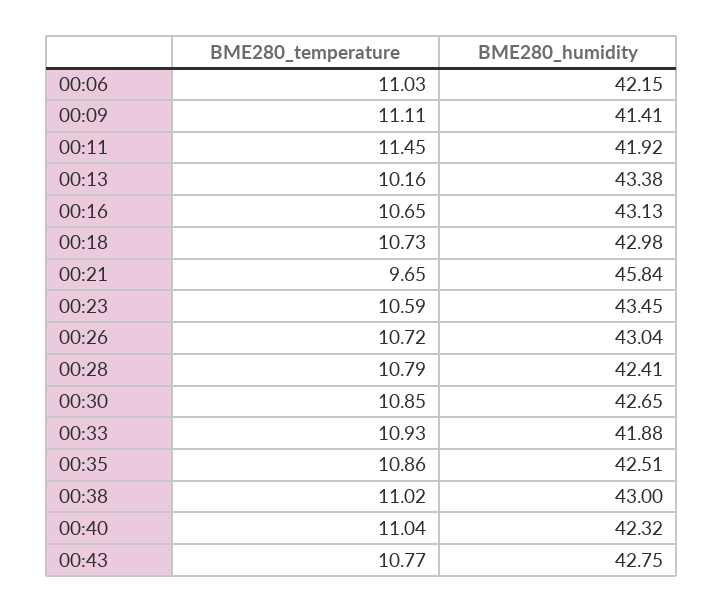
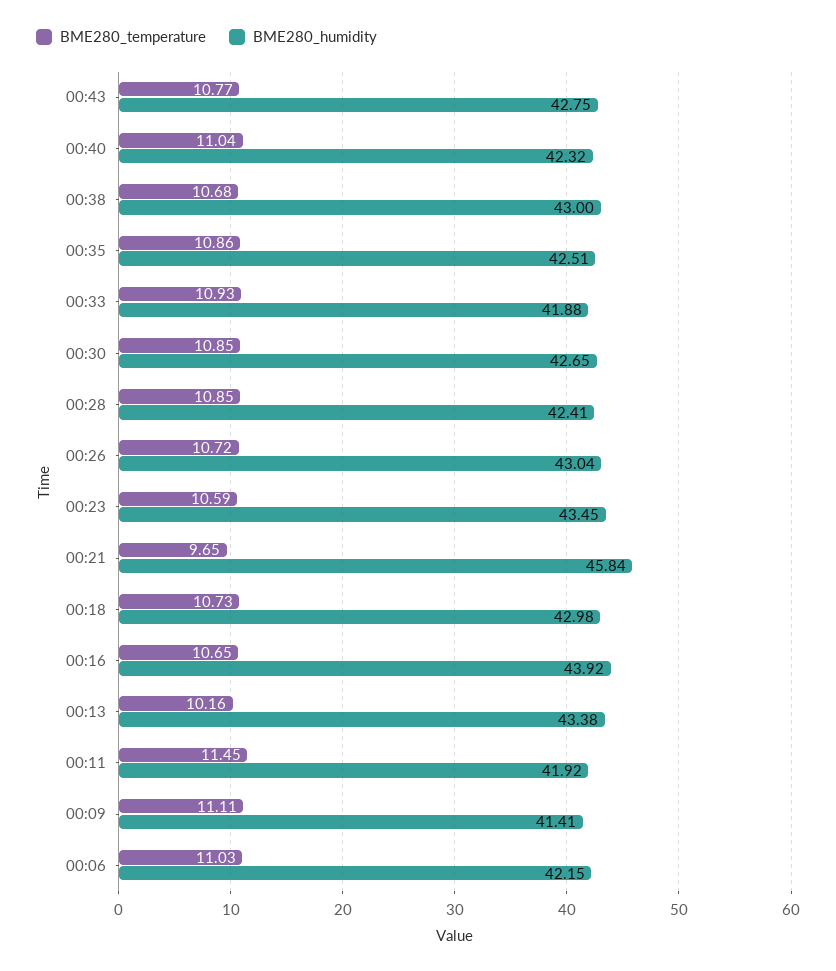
BME280_humidity, 00:16: 43.13 -> 43.92
BME280_temperature, 00:28: 10.79 -> 10.85
BME280_temperature, 00:38: 11.02 -> 10.68

